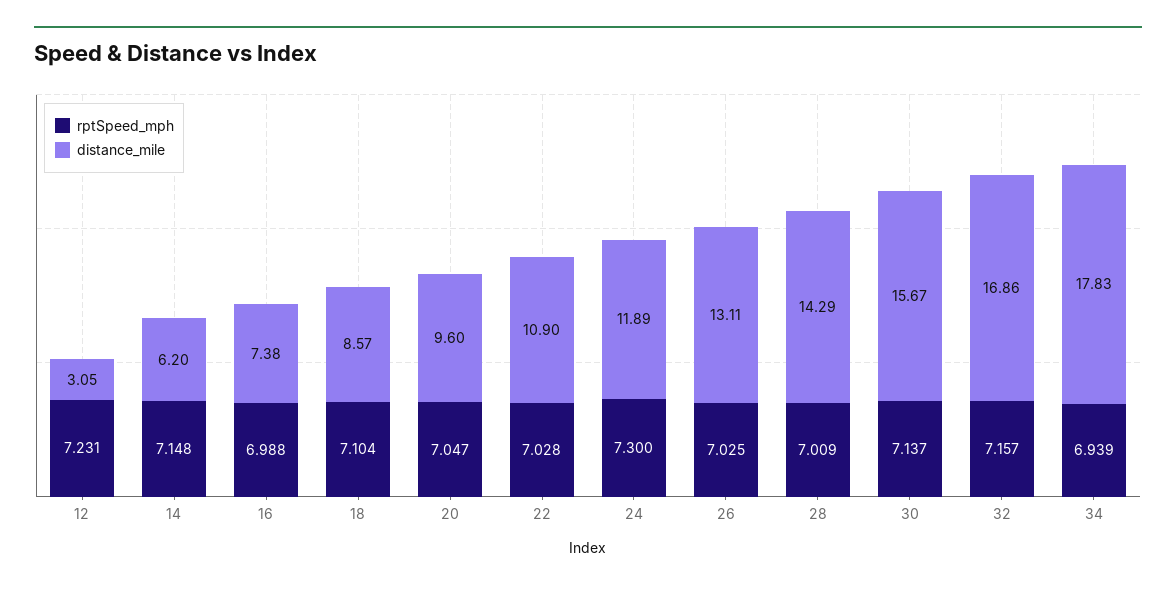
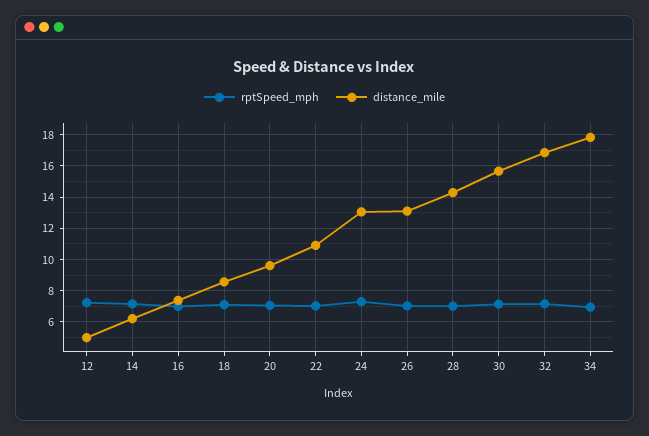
distance_mile, 12: 3.05 -> 5
distance_mile, 24: 11.89 -> 13

